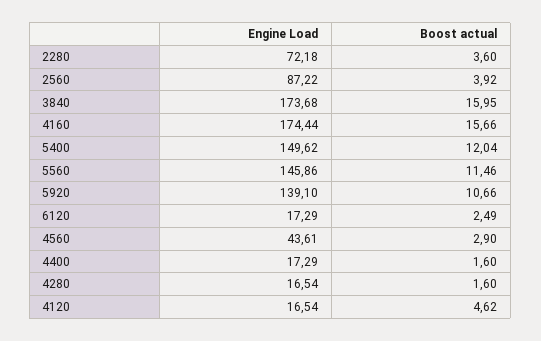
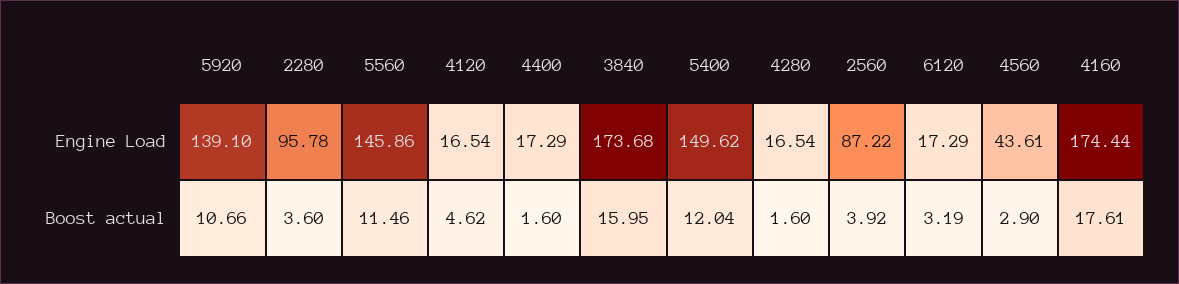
Engine Load, 2280: 72.18 -> 95.78
Boost actual, 4160: 15.66 -> 17.61
Boost actual, 6120: 2.49 -> 3.19

